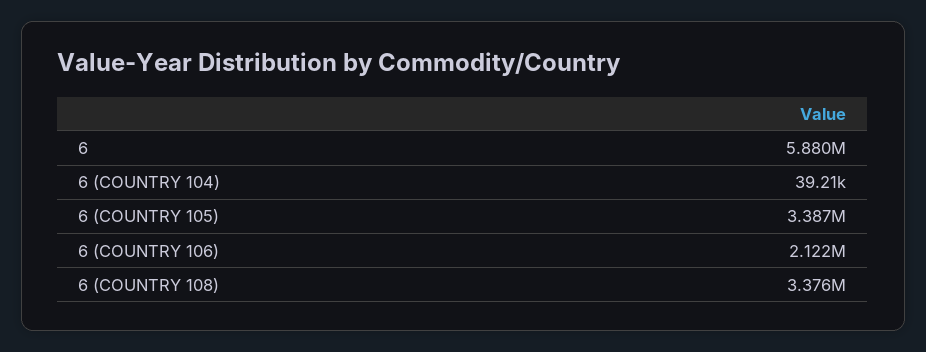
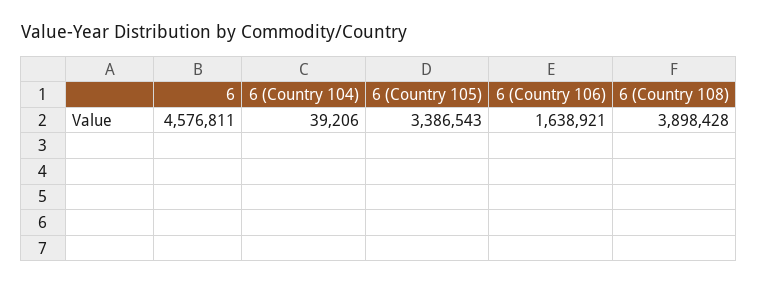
6: 5880000 -> 4576811
6 (COUNTRY 106): 2122000 -> 1638921
6 (COUNTRY 108): 3376000 -> 3898428

